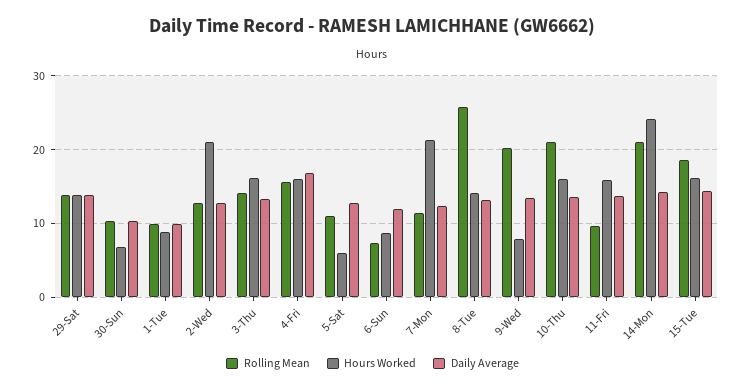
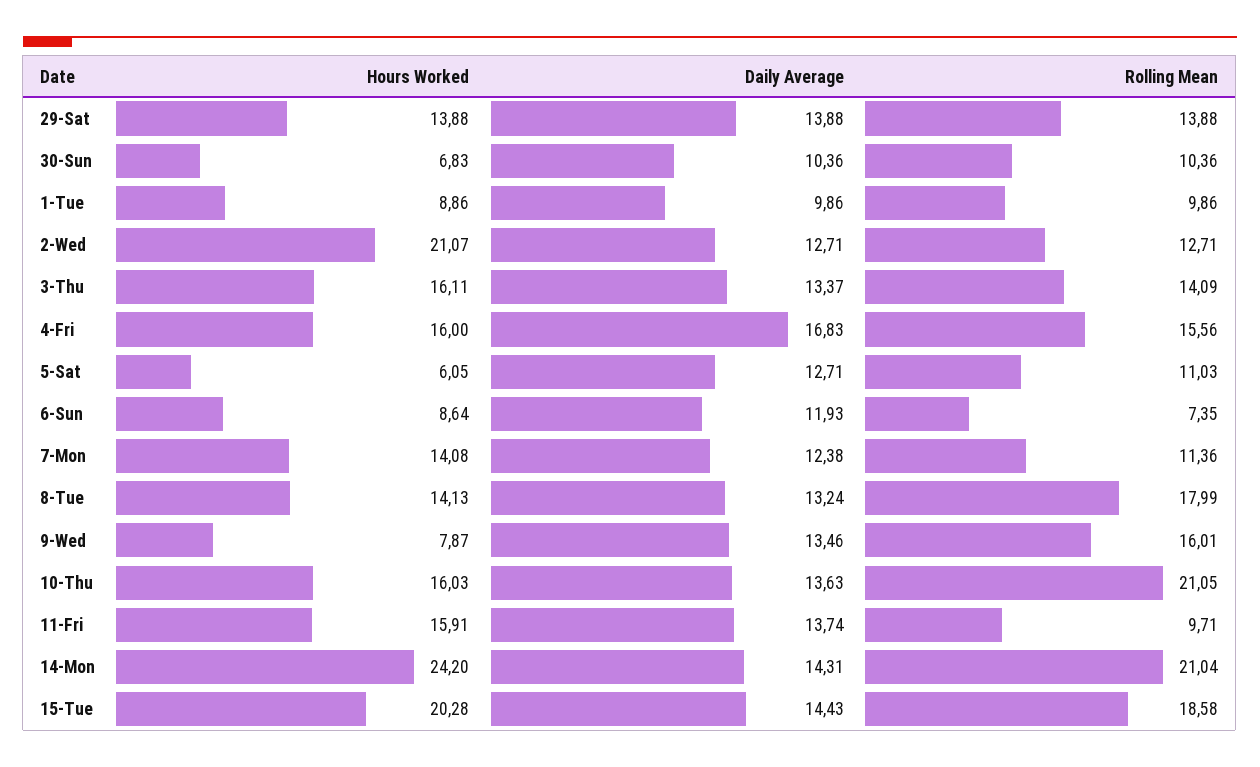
Hours Worked, 7-Mon: 21 -> 14.08
Rolling Mean, 8-Tue: 26 -> 17.99
Rolling Mean, 9-Wed: 20 -> 16.01
Hours Worked, 15-Tue: 16 -> 20.28

